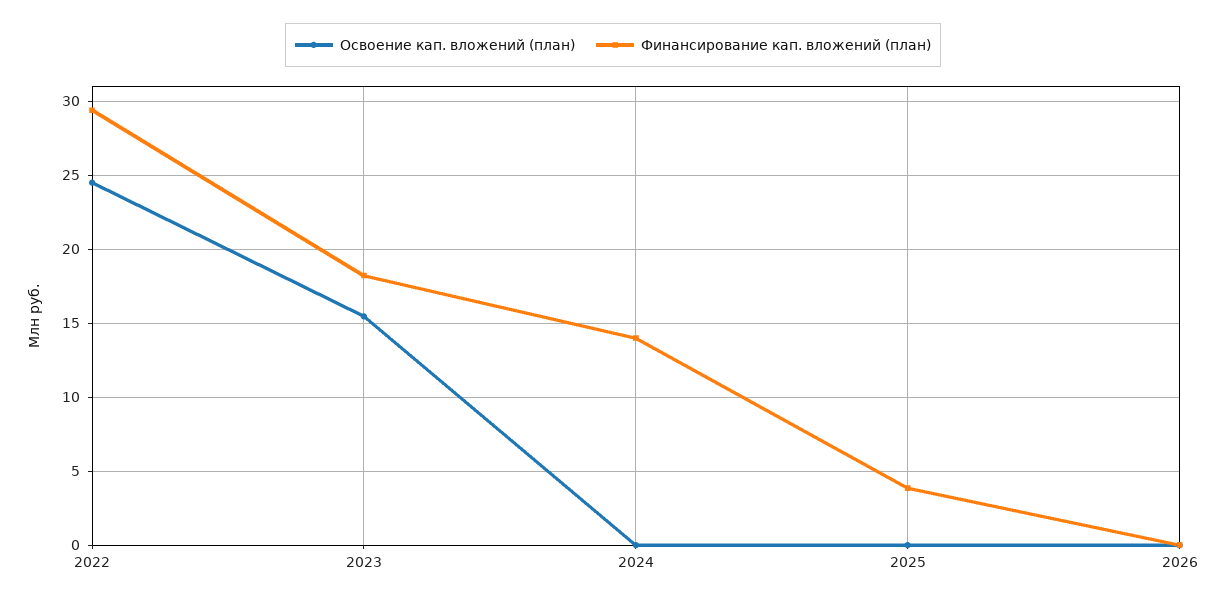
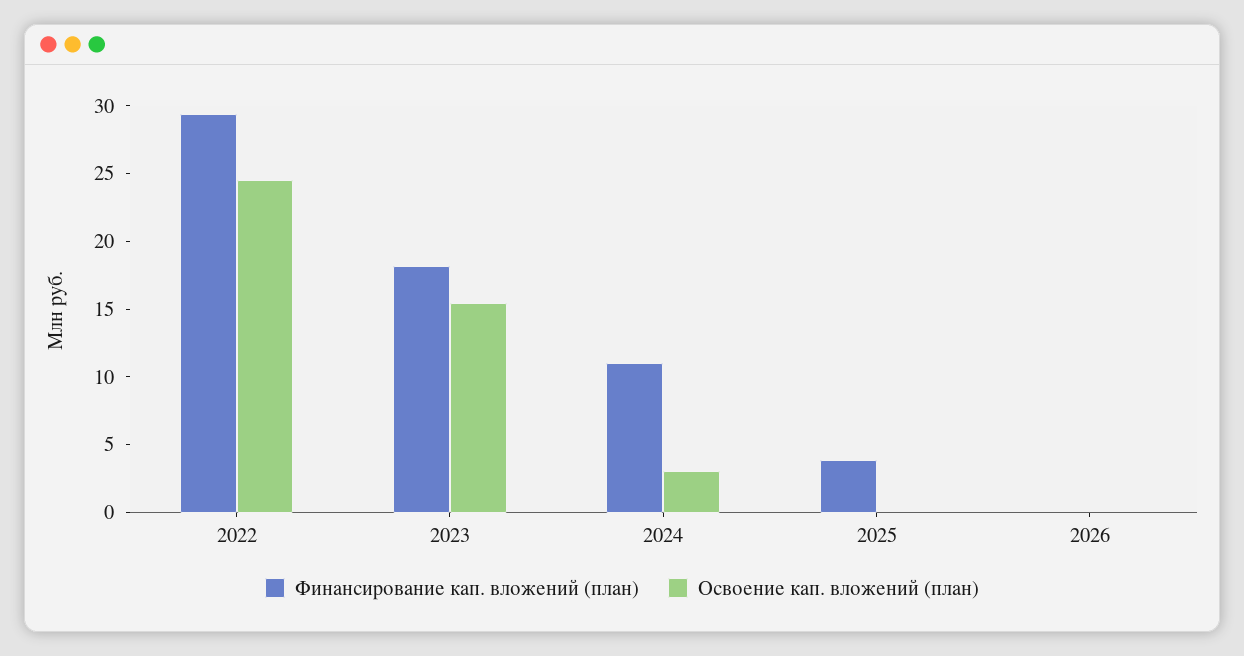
Освоение кап. вложений (план), 2024: 0 -> 3
Финансирование кап. вложений (план), 2024: 14 -> 11

